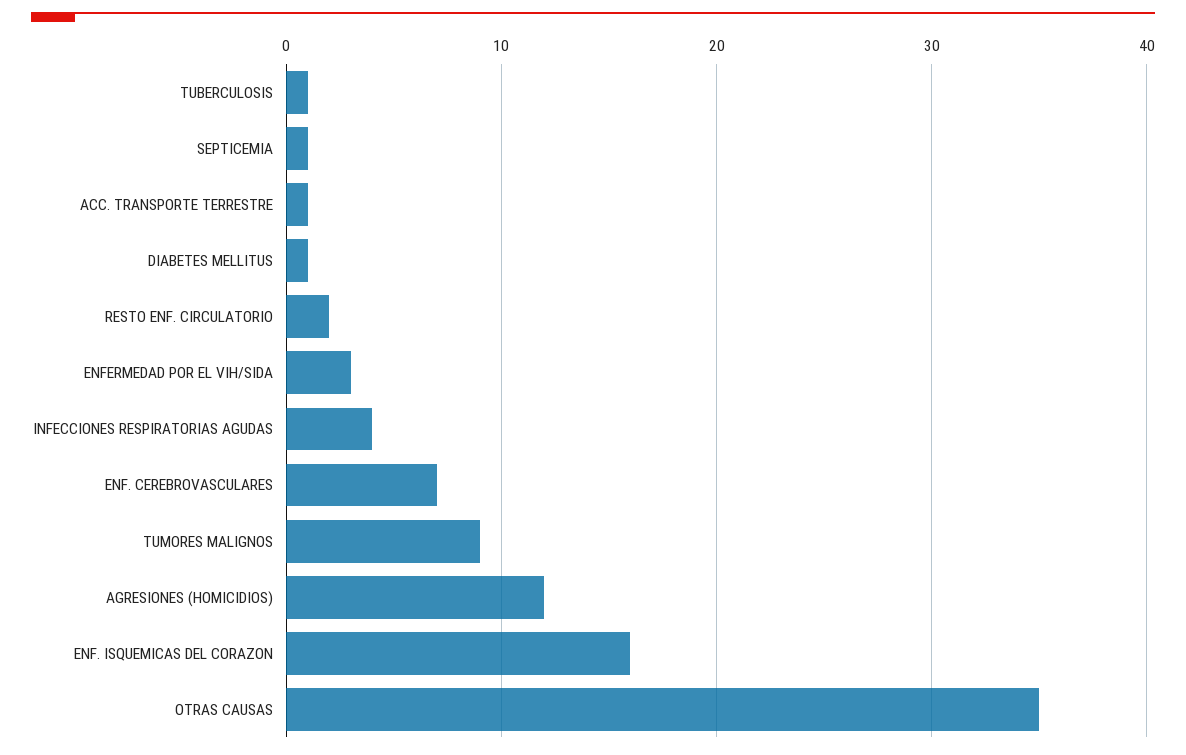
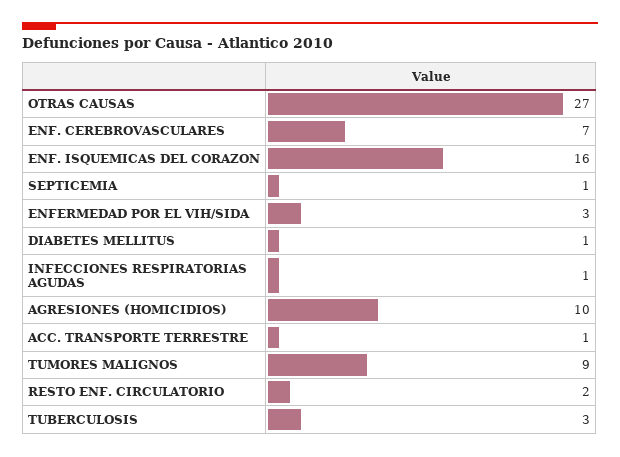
TUBERCULOSIS: 1 -> 3
INFECCIONES RESPIRATORIAS AGUDAS: 4 -> 1
AGRESIONES (HOMICIDIOS): 12 -> 10
OTRAS CAUSAS: 35 -> 27

